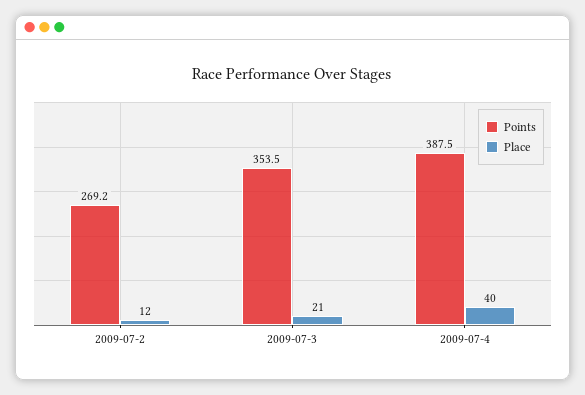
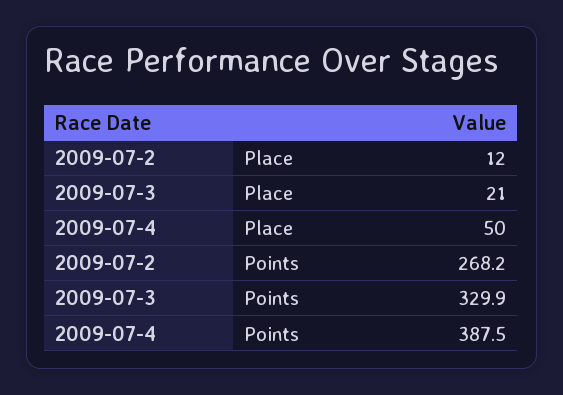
Points, 2009-07-2: 269.2 -> 268.2
Points, 2009-07-3: 353.5 -> 329.9
Place, 2009-07-4: 40 -> 50

